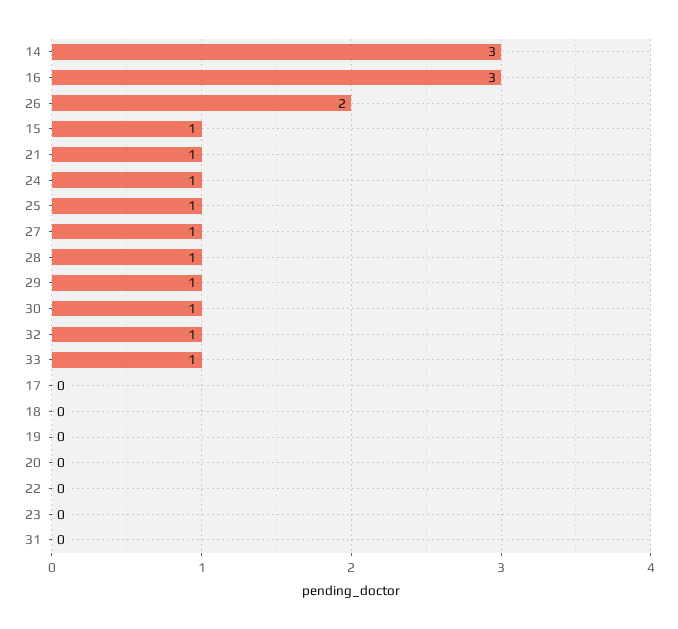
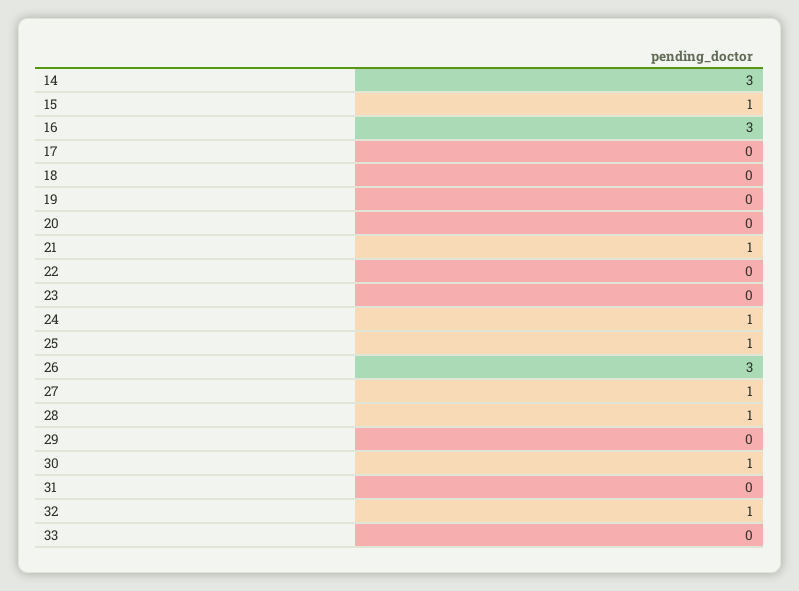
26: 2 -> 3
29: 1 -> 0
33: 1 -> 0

